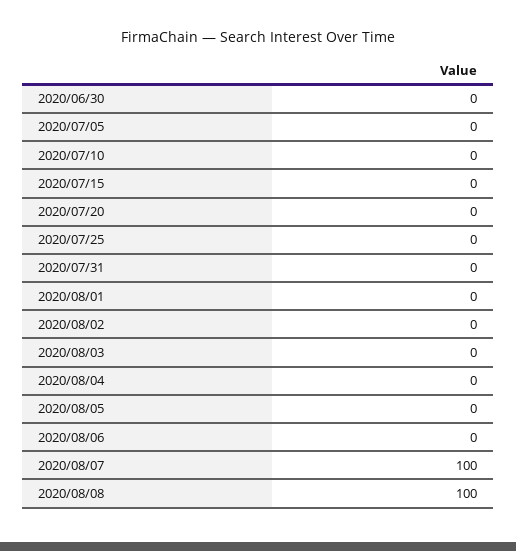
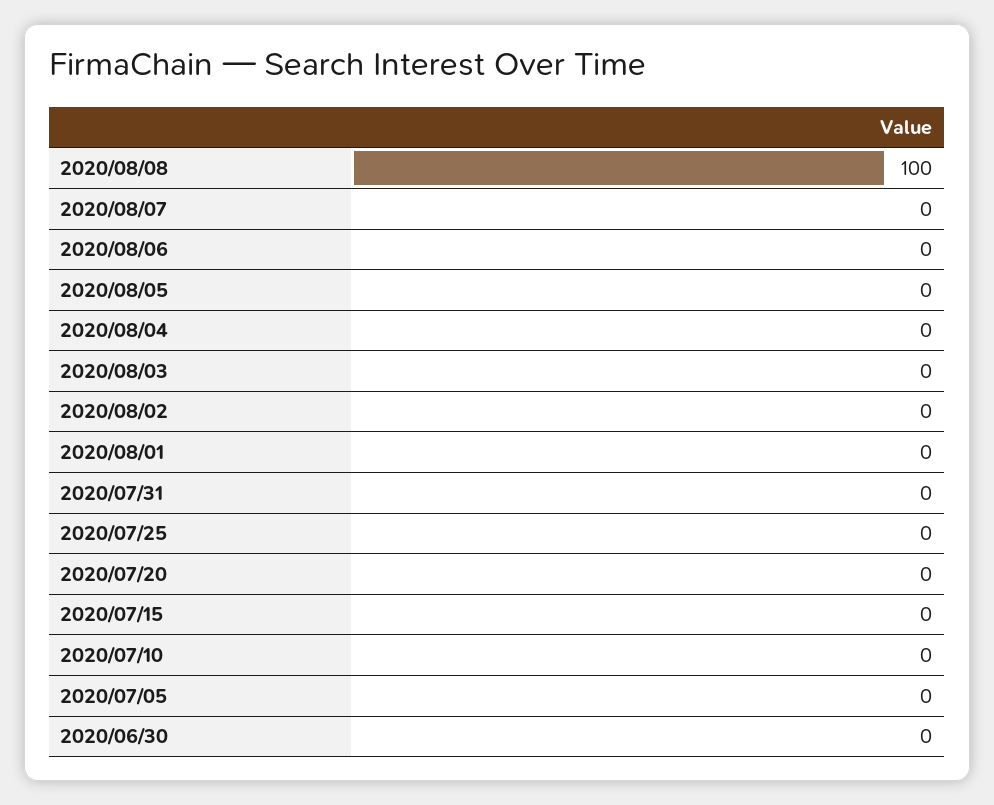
2020/08/07: 100 -> 0

